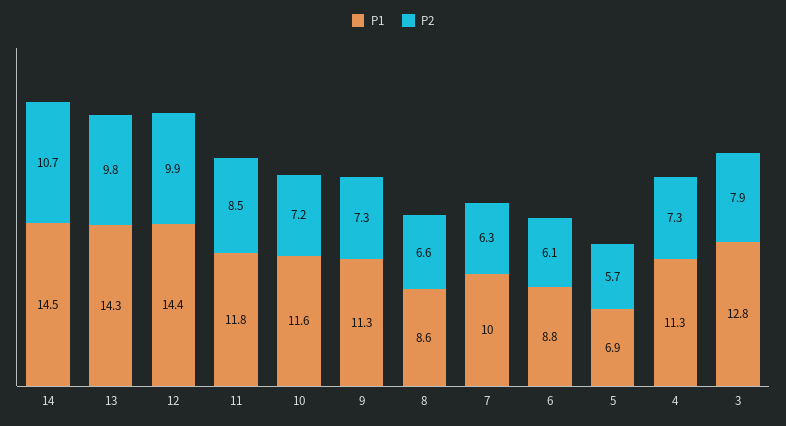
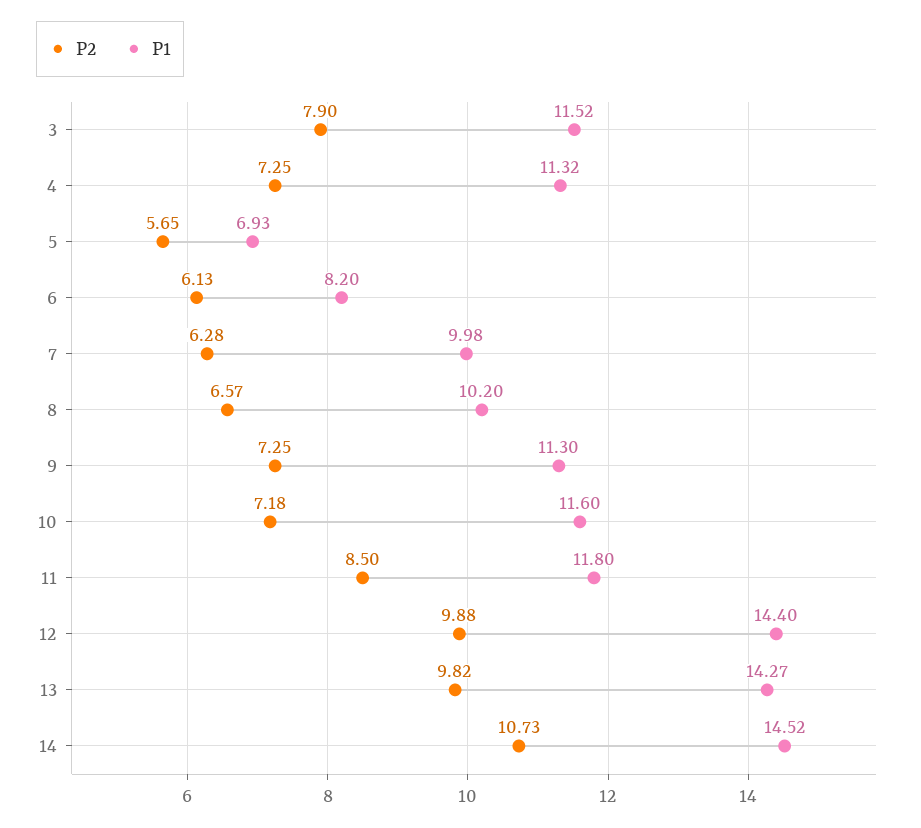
P1, 8: 8.6 -> 10.2
P1, 6: 8.8 -> 8.2
P1, 3: 12.8 -> 11.52

